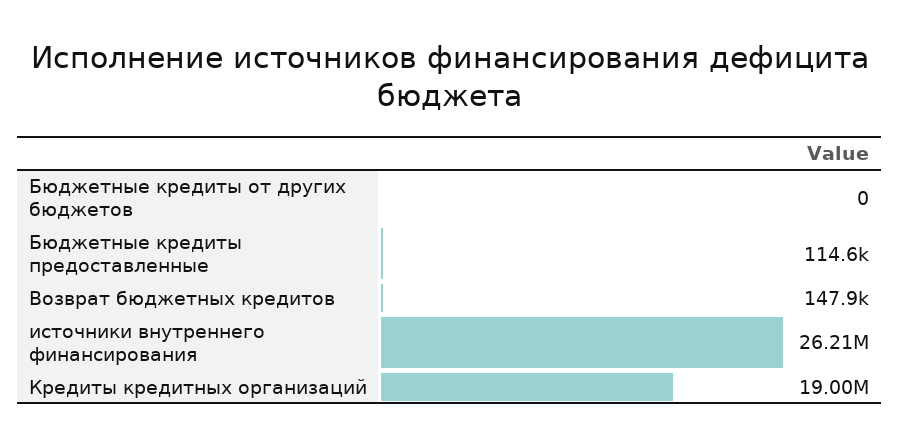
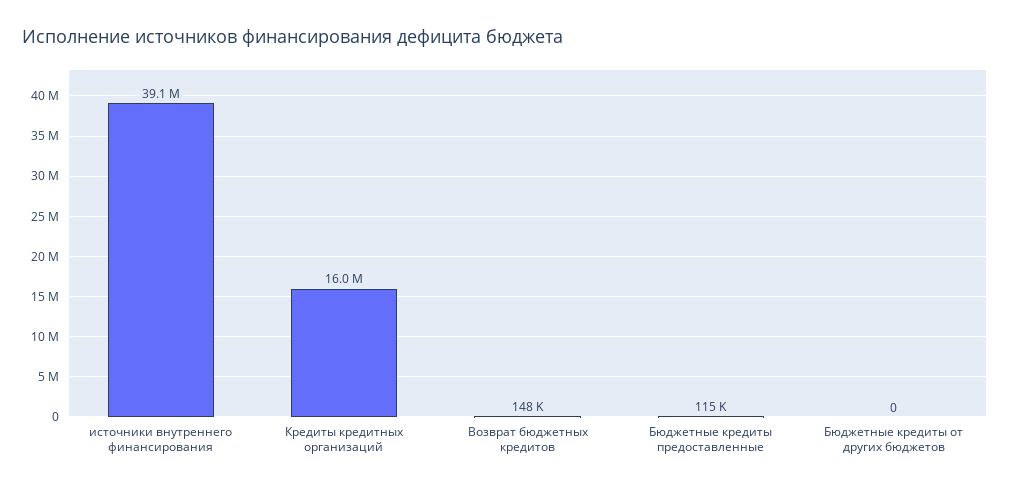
источники внутреннего финансирования: 26210000 -> 39100000
Кредиты кредитных организаций: 19000000 -> 16000000

